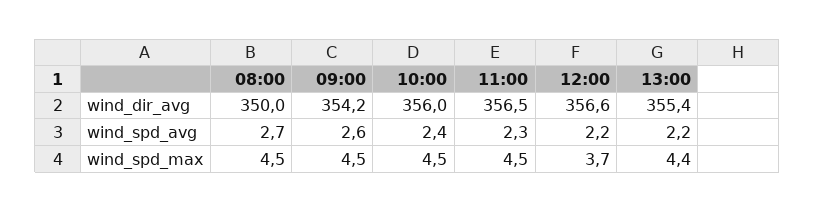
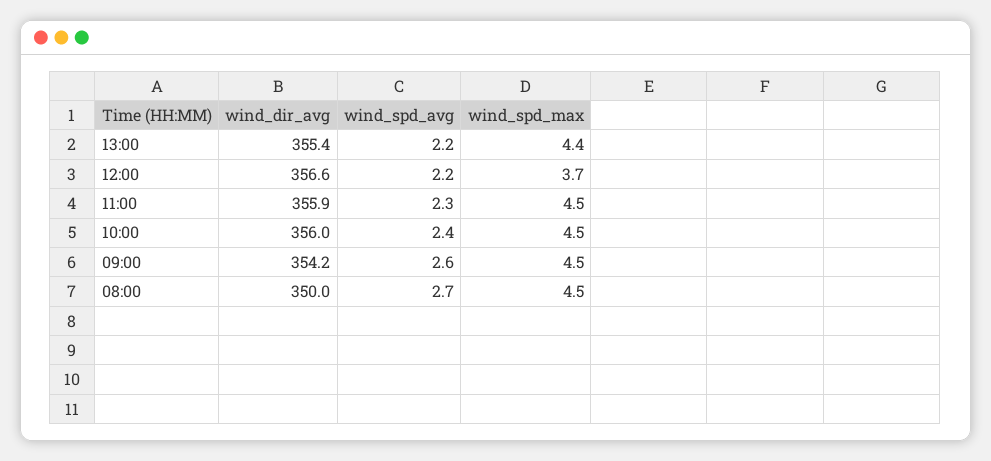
11:00, wind_dir_avg: 356.5 -> 355.9

